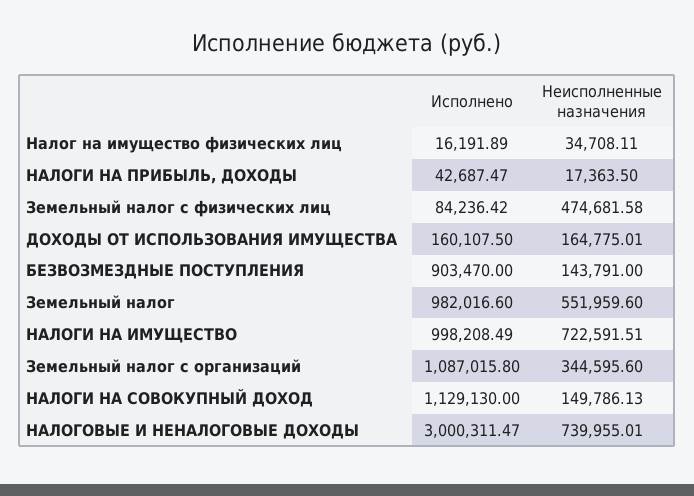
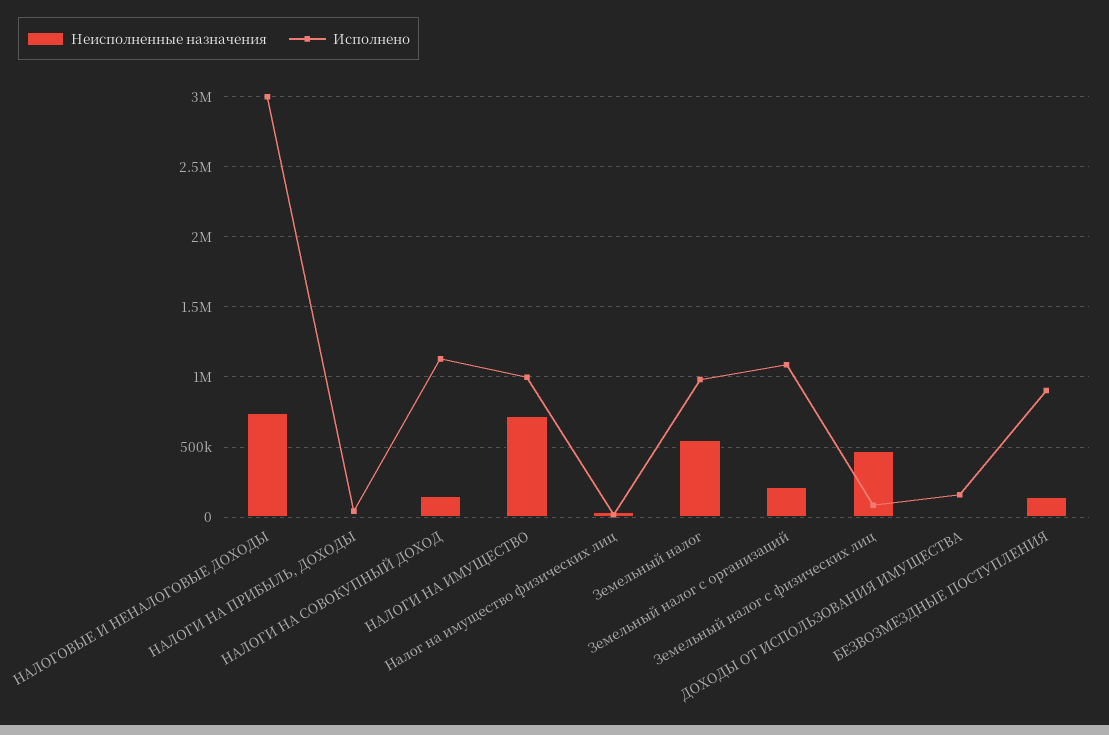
Неисполненные назначения, ДОХОДЫ ОТ ИСПОЛЬЗОВАНИЯ ИМУЩЕСТВА: 164775.01 -> 0
Неисполненные назначения, Земельный налог с организаций: 344595.6 -> 200000

